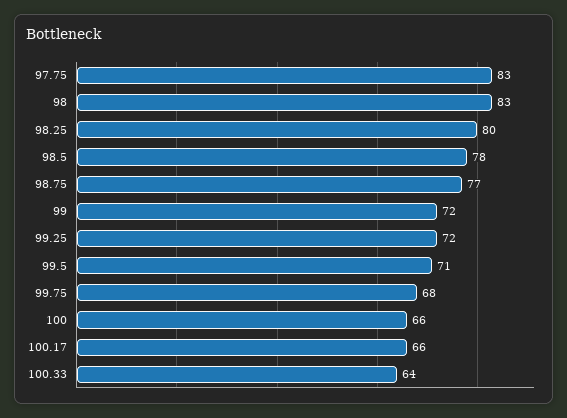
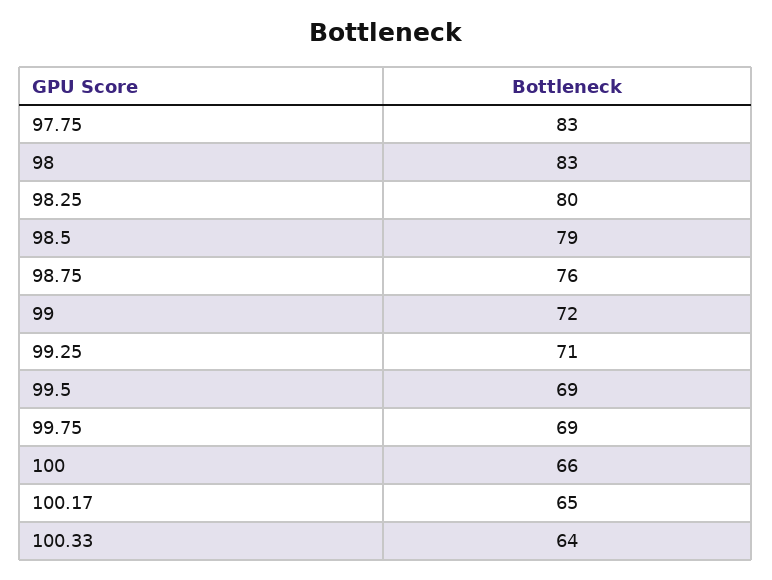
98.5: 78 -> 79
98.75: 77 -> 76
99.25: 72 -> 71
99.5: 71 -> 69
99.75: 68 -> 69
100.17: 66 -> 65

